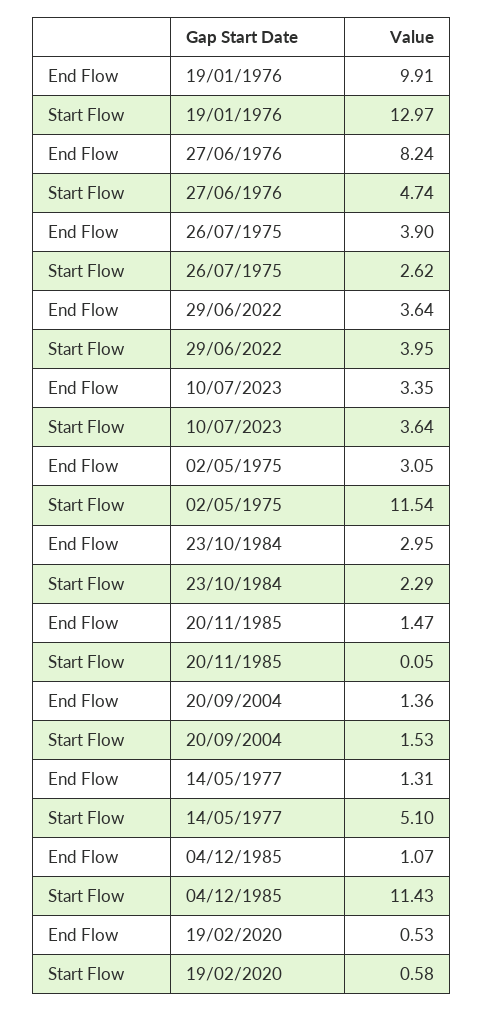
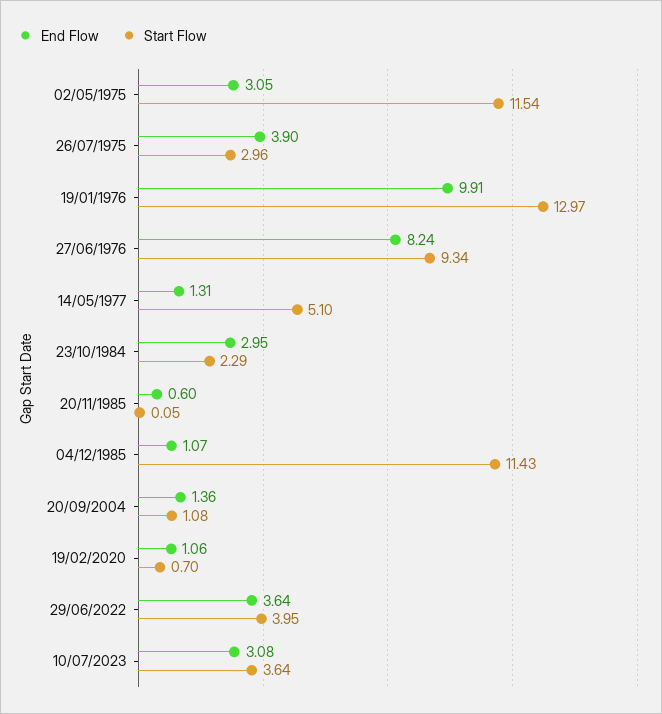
Start Flow, 27/06/1976: 4.74 -> 9.34
Start Flow, 26/07/1975: 2.62 -> 2.96
End Flow, 10/07/2023: 3.35 -> 3.08
End Flow, 20/11/1985: 1.47 -> 0.6
Start Flow, 20/09/2004: 1.53 -> 1.08
End Flow, 19/02/2020: 0.53 -> 1.06
Start Flow, 19/02/2020: 0.58 -> 0.7

